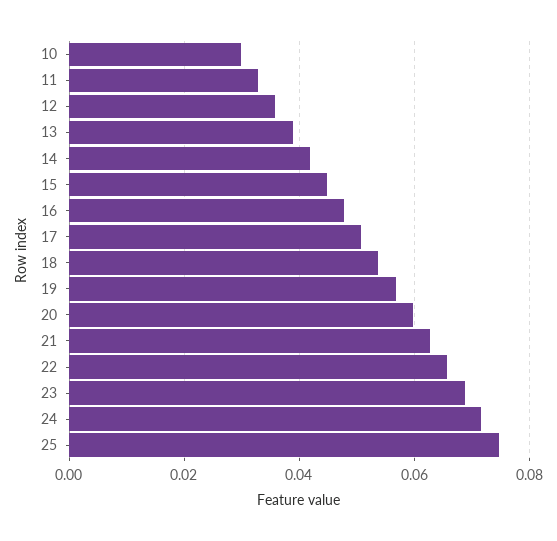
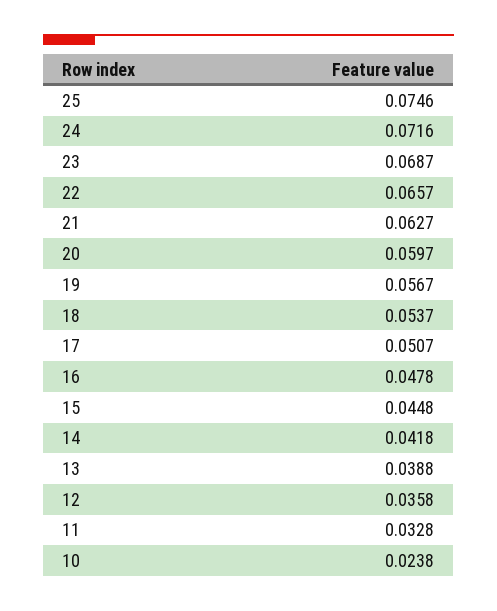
10: 0.03 -> 0.0238

